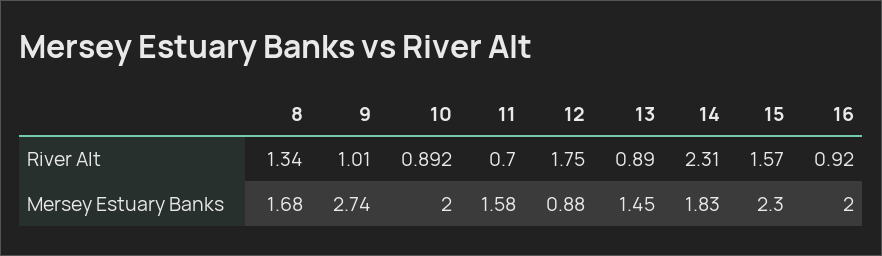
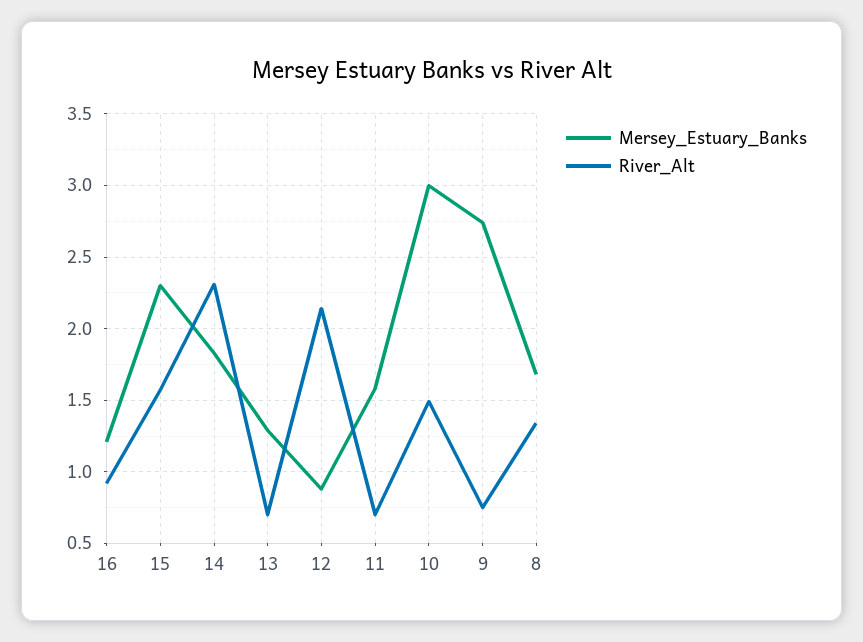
River Alt, 9: 1.01 -> 0.75
River Alt, 10: 0.892 -> 1.5
River Alt, 12: 1.75 -> 2.15
River Alt, 13: 0.89 -> 0.7
Mersey Estuary Banks, 10: 2 -> 3
Mersey Estuary Banks, 13: 1.45 -> 1.3
Mersey Estuary Banks, 16: 2 -> 1.2

